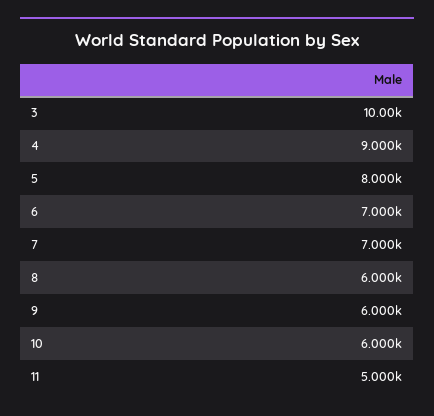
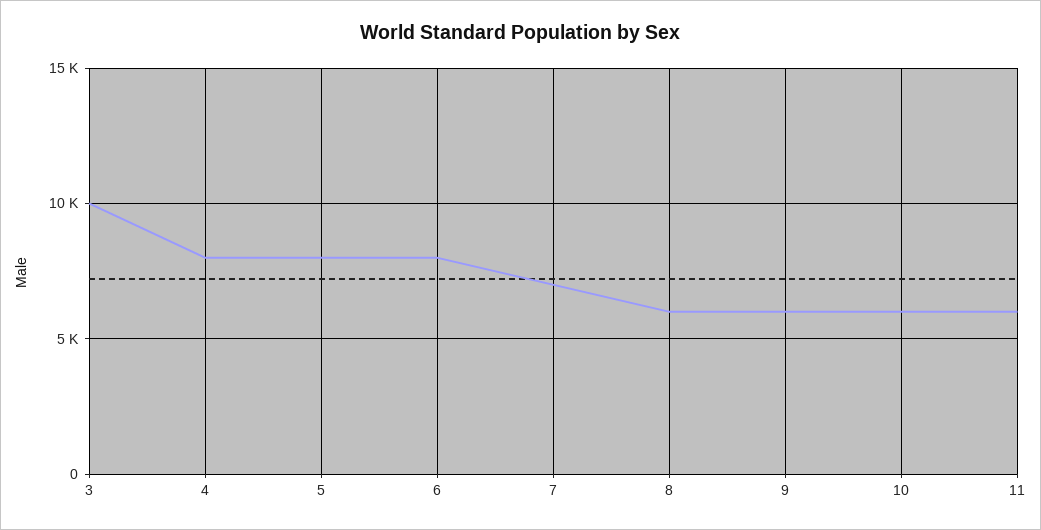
4: 9000 -> 8000
6: 7000 -> 8000
11: 5000 -> 6000

